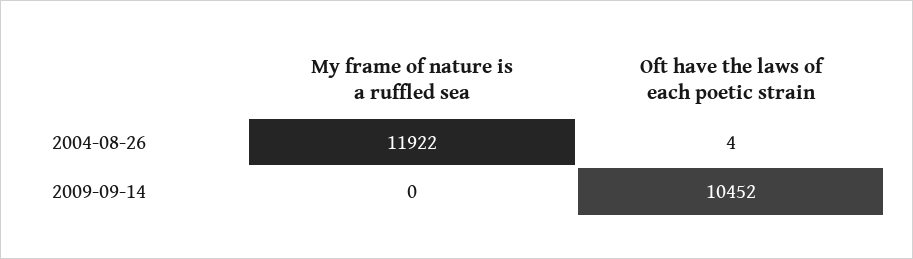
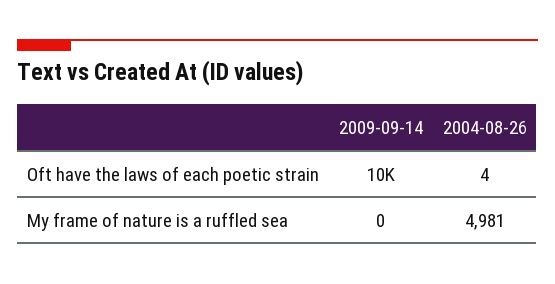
My frame of nature is a ruffled sea, 2004-08-26: 11922 -> 4981

